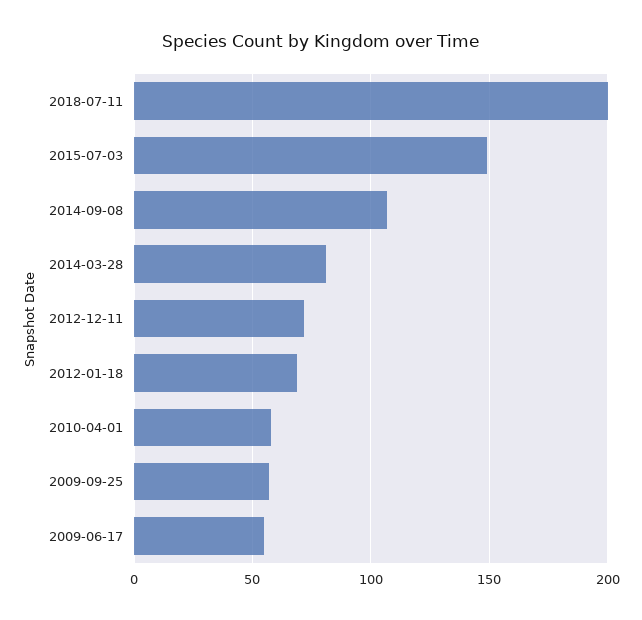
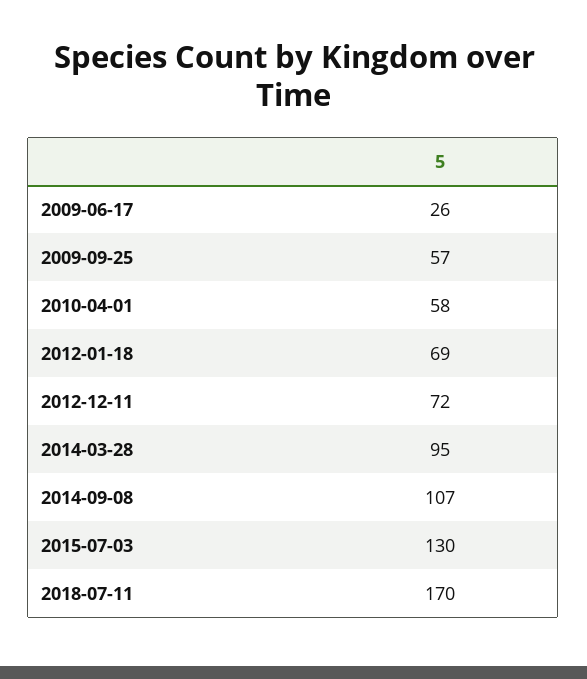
2018-07-11: 200 -> 170
2015-07-03: 150 -> 130
2014-03-28: 80 -> 95
2009-06-17: 55 -> 26

